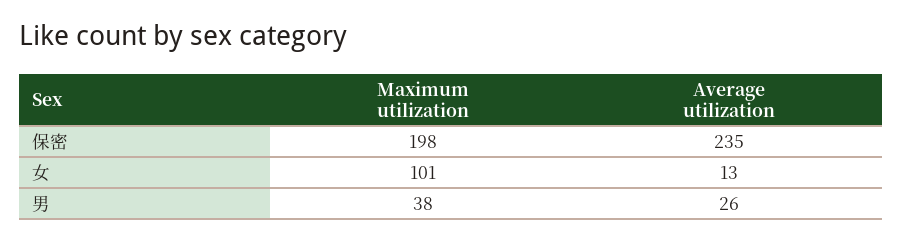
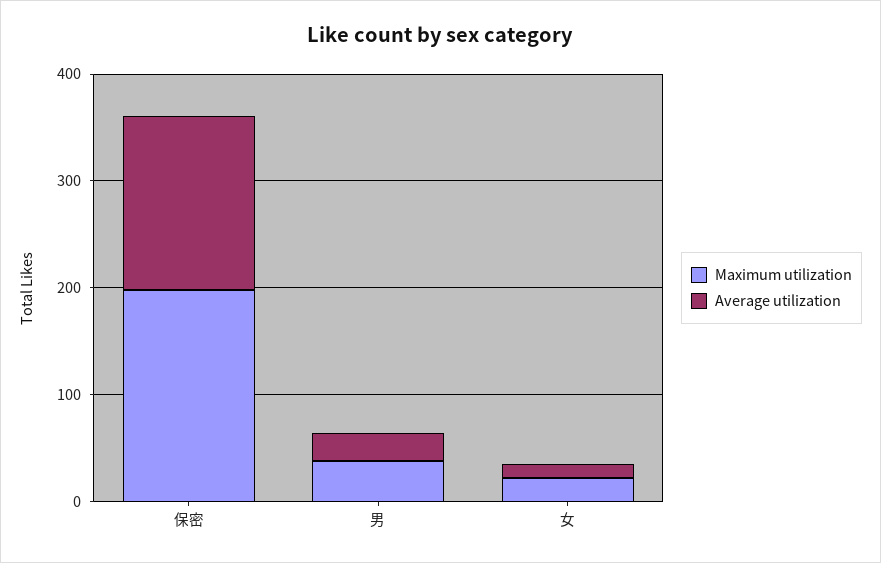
Average utilization, 保密: 235 -> 160
Maximum utilization, 女: 101 -> 20

